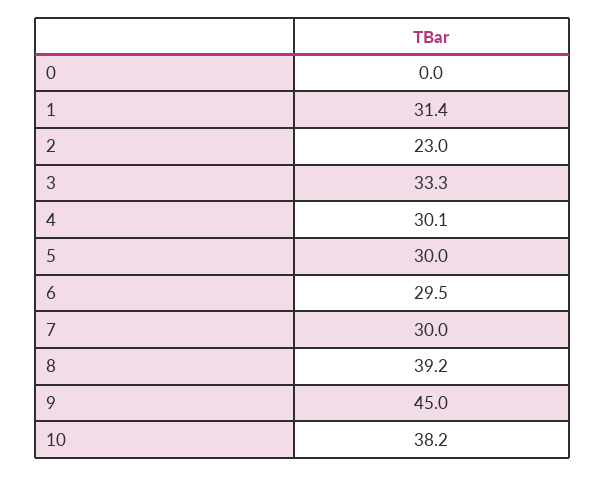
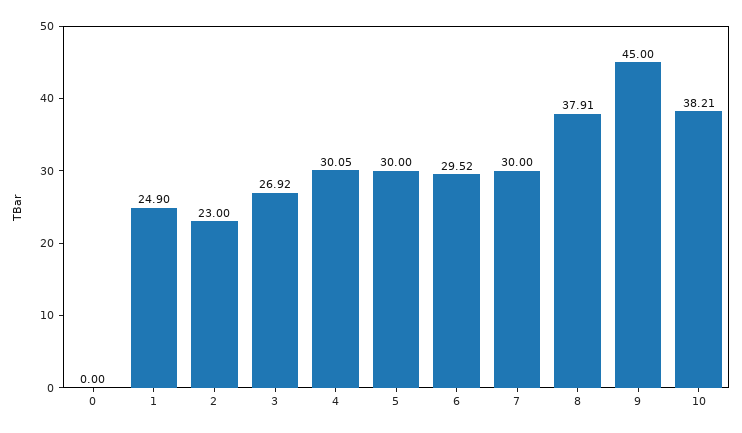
1: 31.4 -> 24.9
3: 33.3 -> 26.92
8: 39.2 -> 37.91

